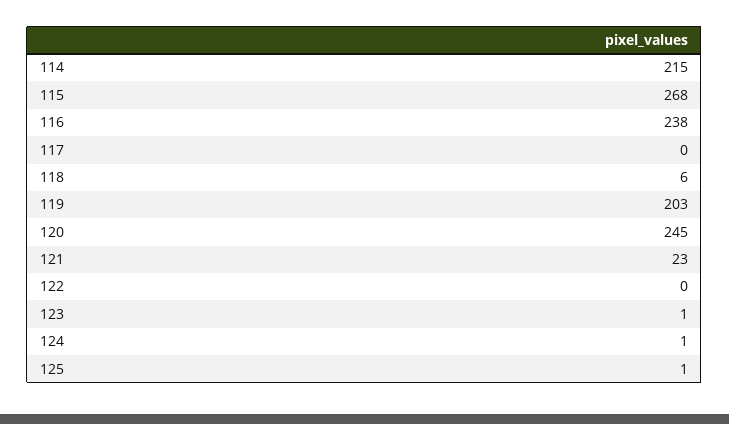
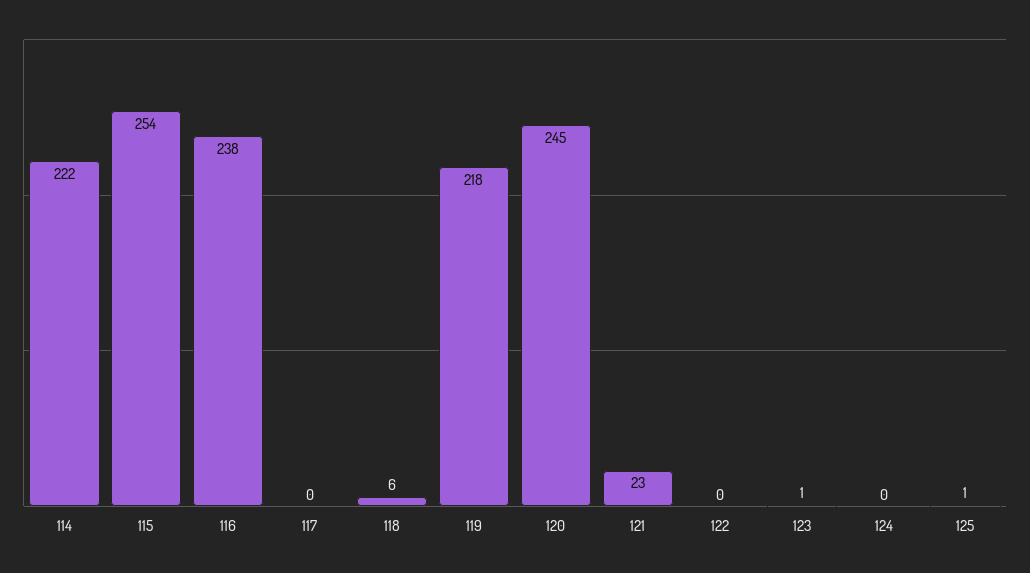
114: 215 -> 222
115: 268 -> 254
119: 203 -> 218
124: 1 -> 0

